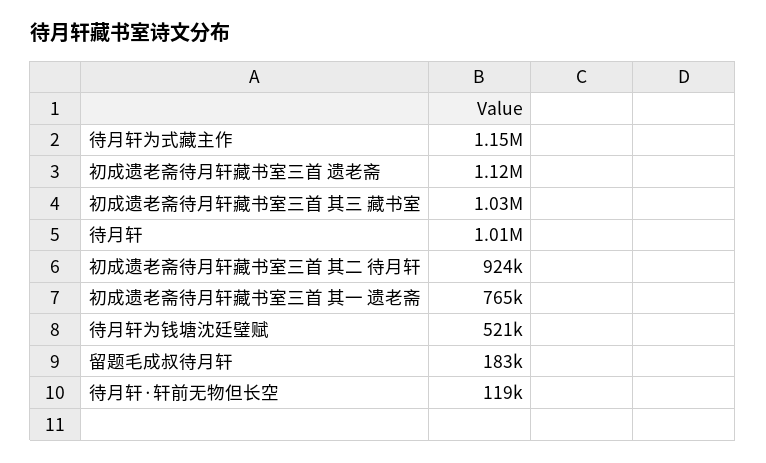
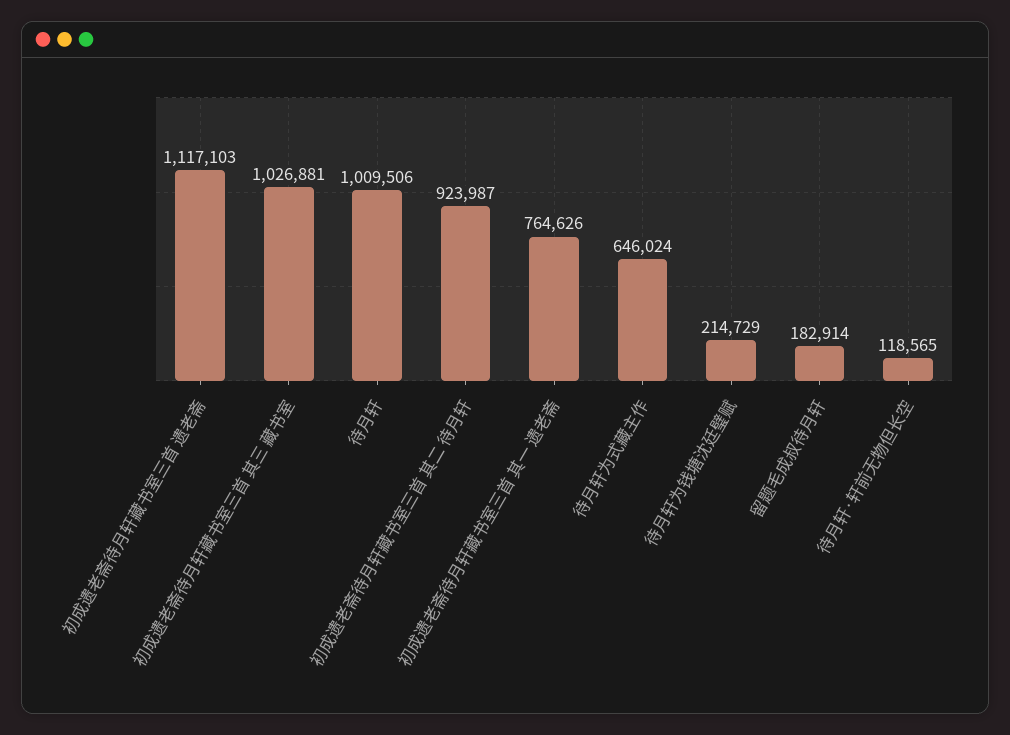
待月轩为式藏主作: 1150000 -> 646024
待月轩为钱塘沈廷璧赋: 521000 -> 214729

